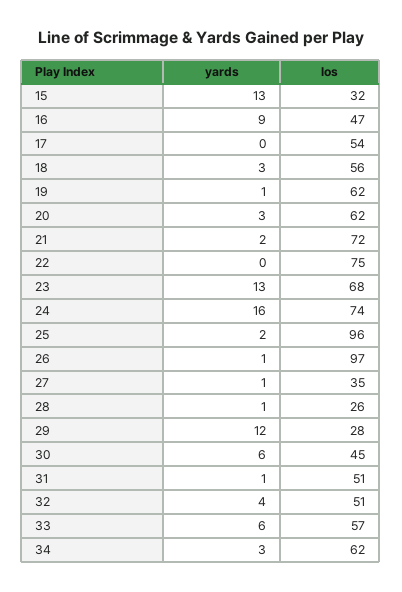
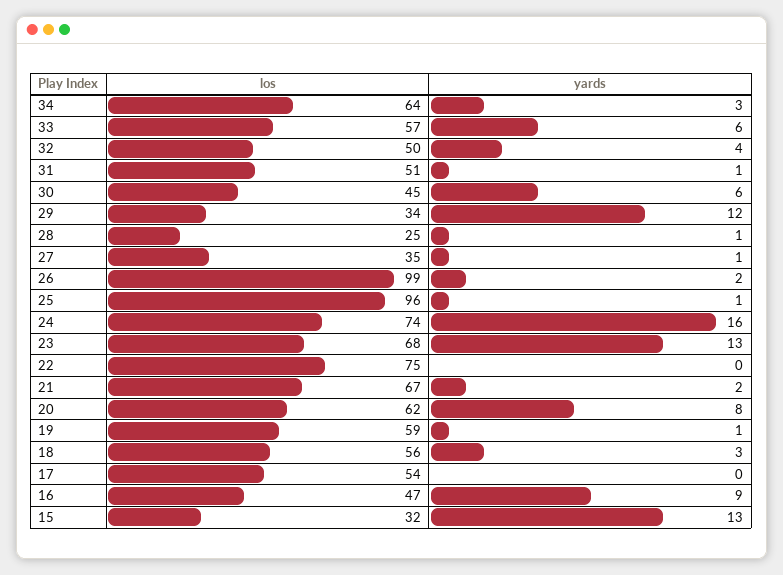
los, 19: 62 -> 59
yards, 20: 3 -> 8
los, 21: 72 -> 67
yards, 25: 2 -> 1
yards, 26: 1 -> 2
los, 26: 97 -> 99
los, 28: 26 -> 25
los, 29: 28 -> 34
los, 32: 51 -> 50
los, 34: 62 -> 64

